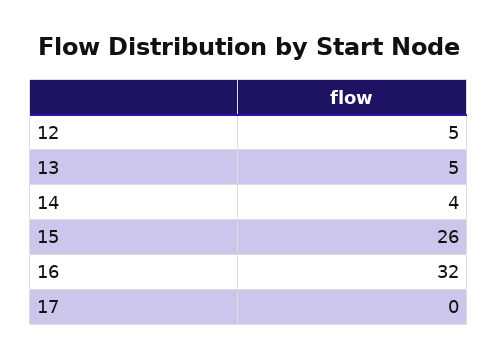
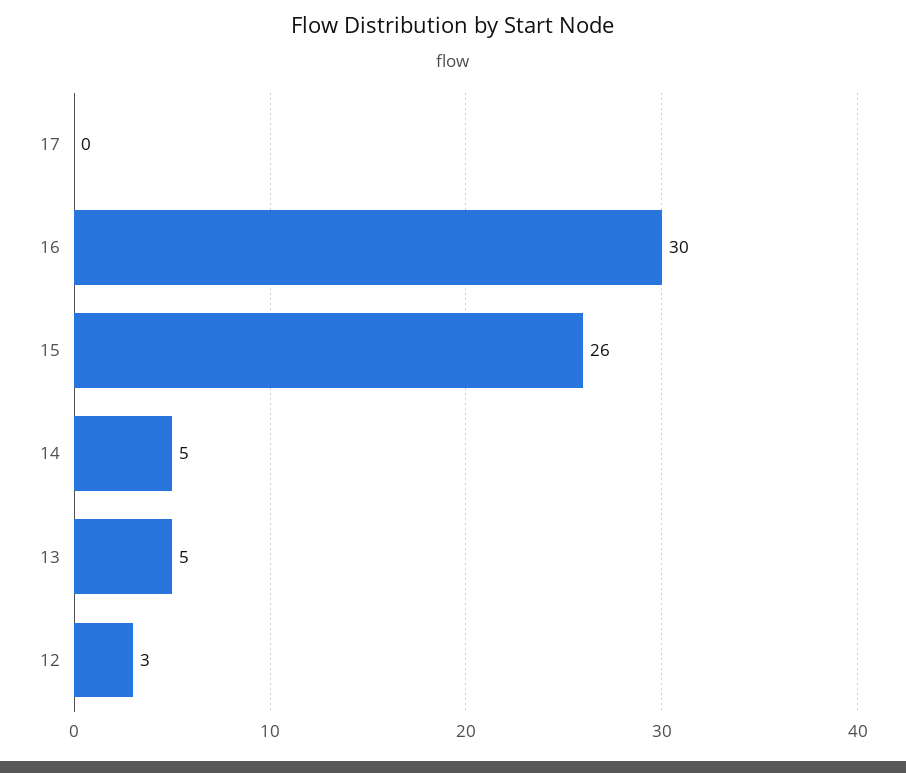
12: 5 -> 3
14: 4 -> 5
16: 32 -> 30

